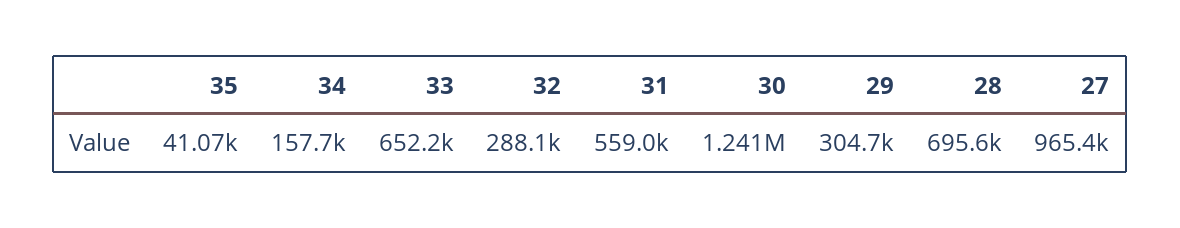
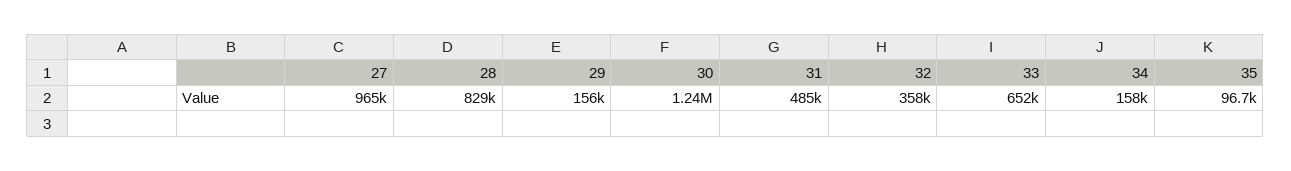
35: 41070 -> 96700
32: 288100 -> 358000
31: 559000 -> 485000
29: 304700 -> 156000
28: 695600 -> 829000

